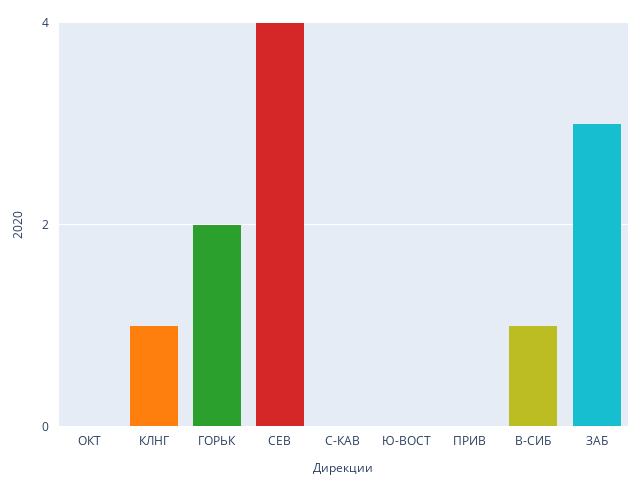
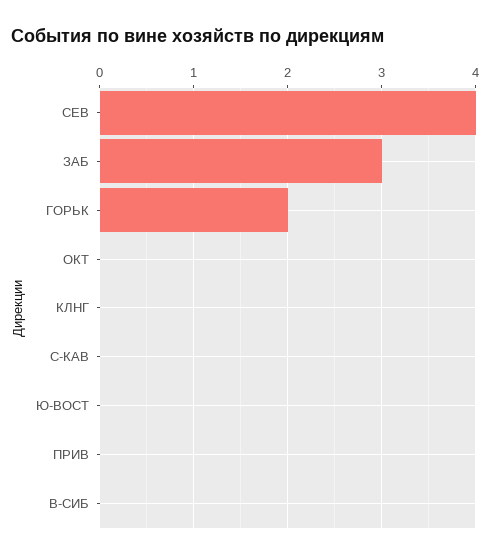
КЛНГ: 1 -> 0
В-СИБ: 1 -> 0

